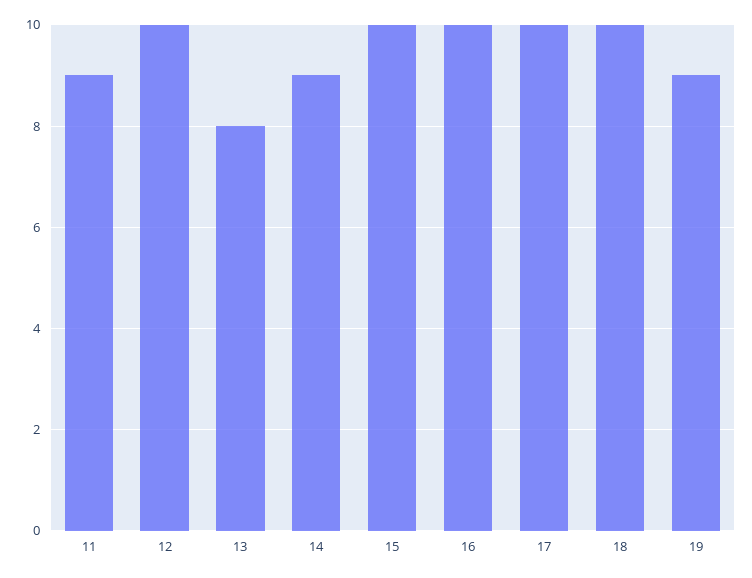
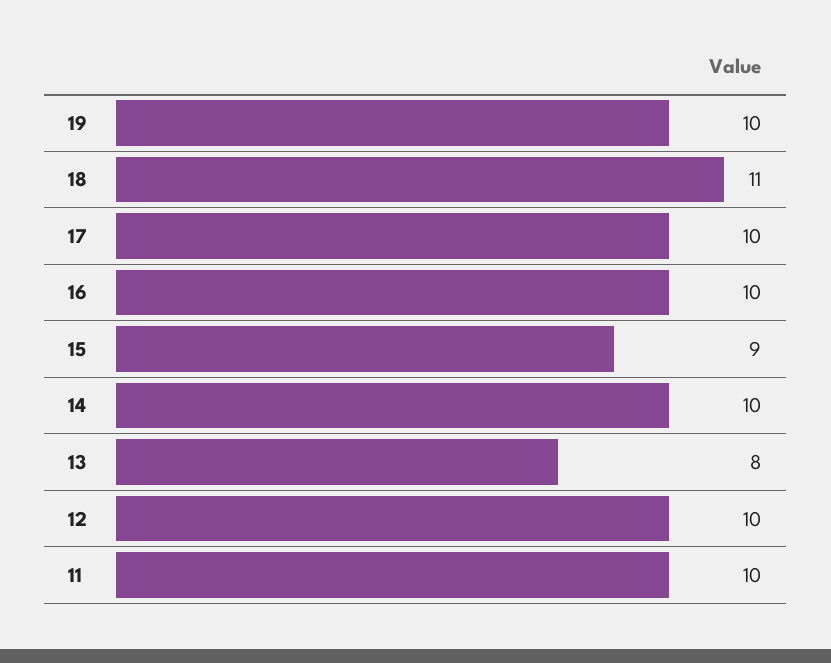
11: 9 -> 10
14: 9 -> 10
15: 10 -> 9
18: 10 -> 11
19: 9 -> 10

